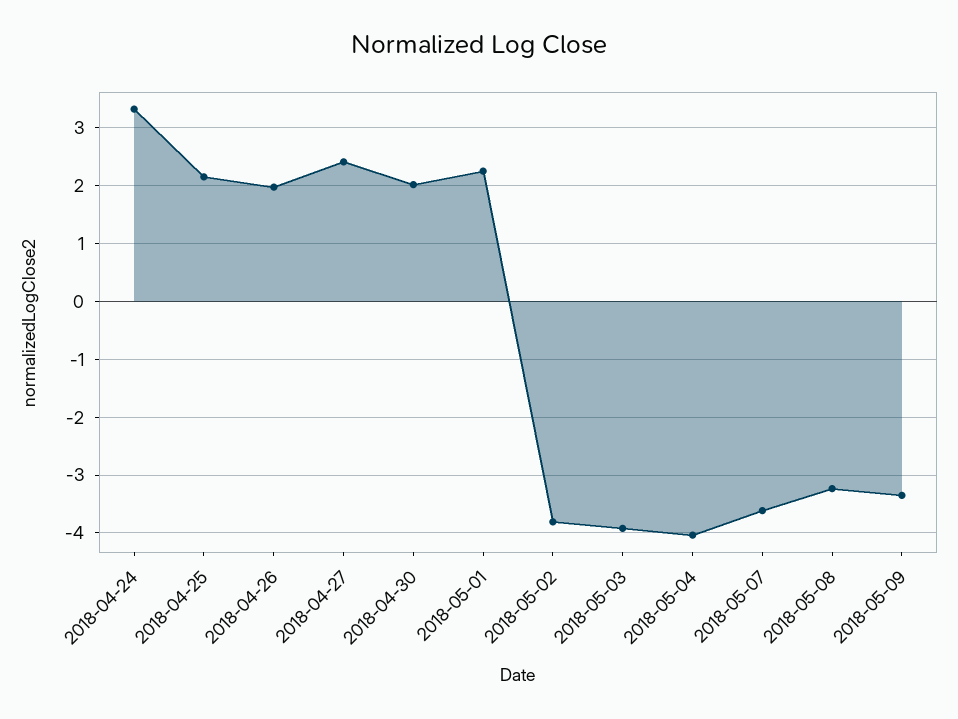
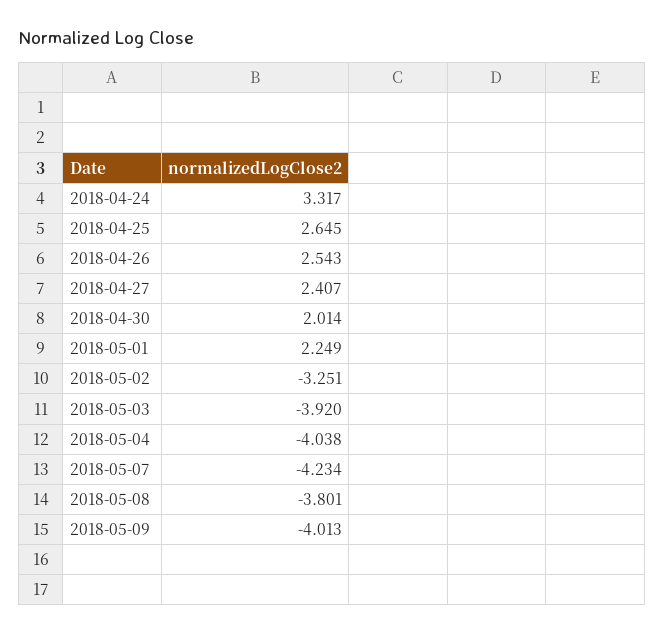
2018-04-25: 2.2 -> 2.645
2018-04-26: 2 -> 2.543
2018-05-02: -3.8 -> -3.251
2018-05-07: -3.6 -> -4.234
2018-05-08: -3.2 -> -3.801
2018-05-09: -3.4 -> -4.013

